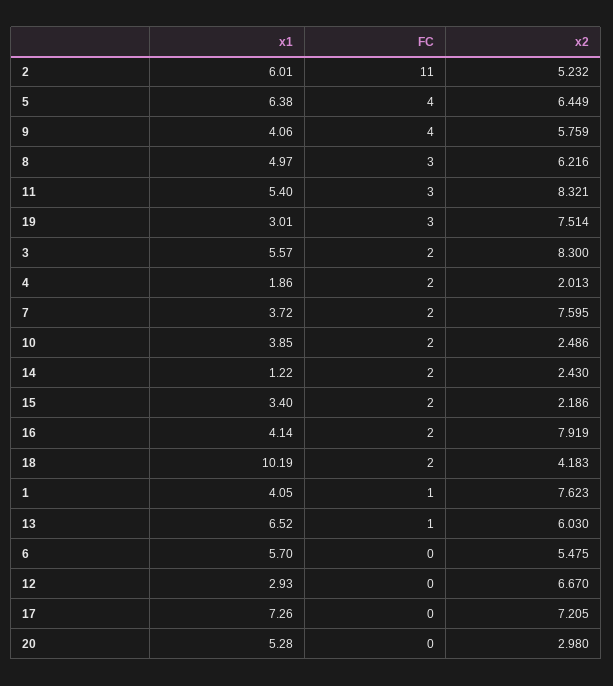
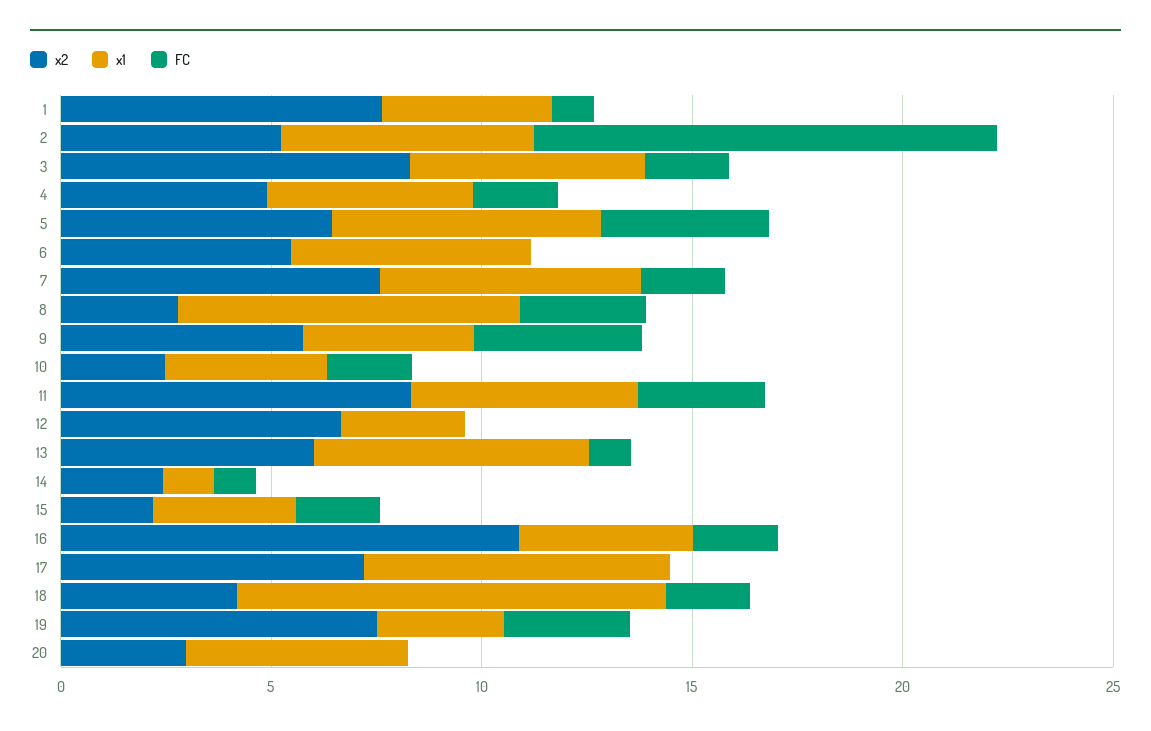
x1, 8: 4.97 -> 8
x2, 8: 6.216 -> 3
x1, 4: 1.86 -> 5
x2, 4: 2.013 -> 5
x1, 7: 3.72 -> 6
FC, 14: 2 -> 1
x2, 16: 7.919 -> 11

